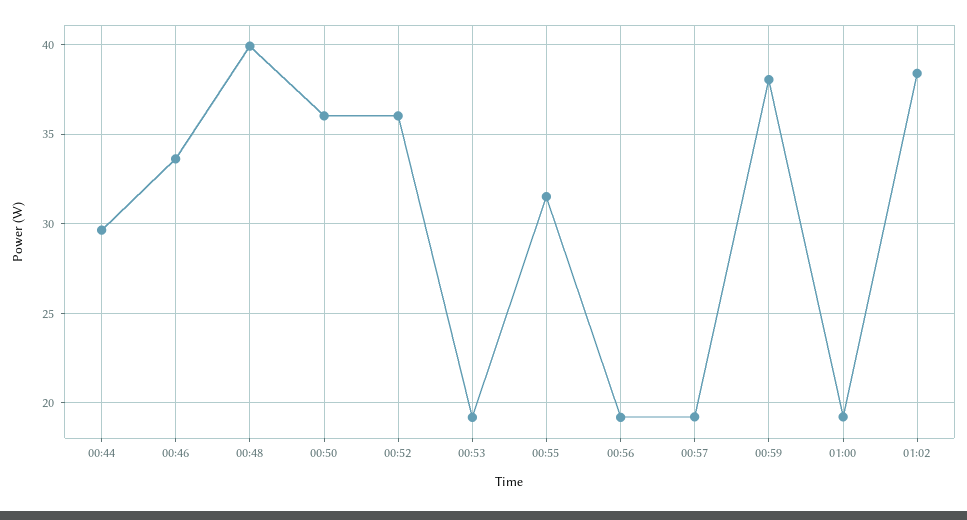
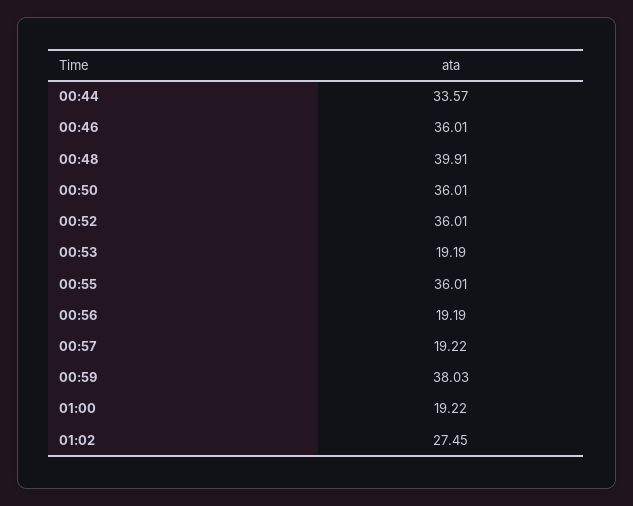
00:44: 29.5 -> 33.57
00:46: 33.5 -> 36.01
00:55: 31.5 -> 36.01
01:02: 38.5 -> 27.45

